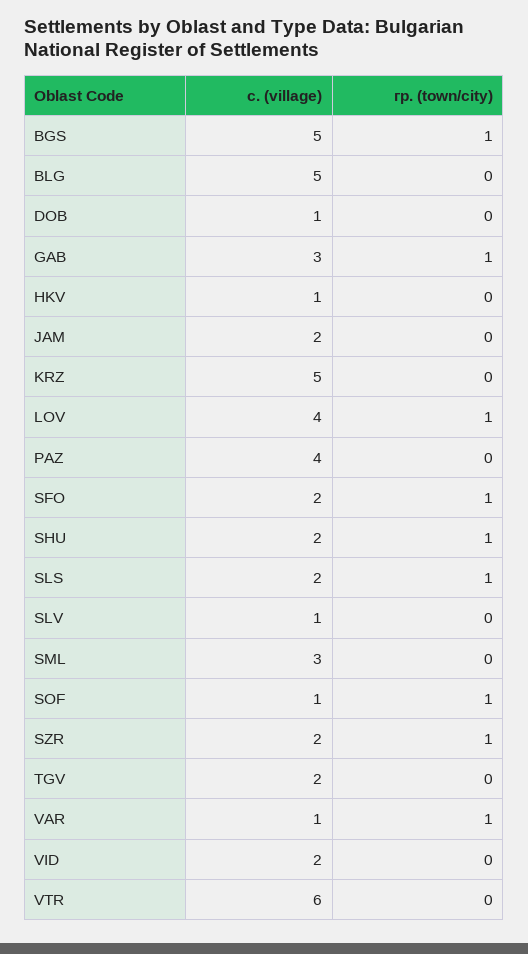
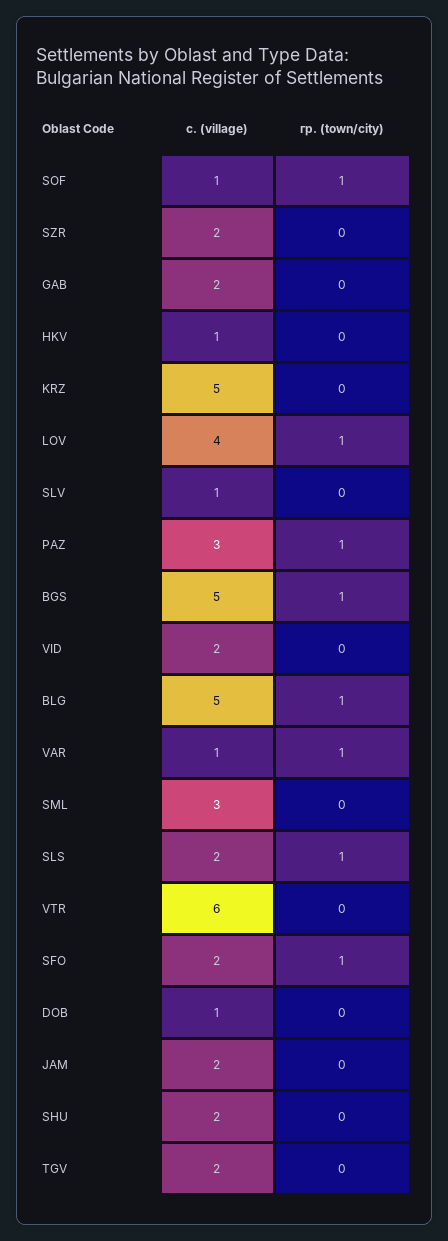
гр. (town/city), BLG: 0 -> 1
с. (village), GAB: 3 -> 2
гр. (town/city), GAB: 1 -> 0
с. (village), PAZ: 4 -> 3
гр. (town/city), PAZ: 0 -> 1
гр. (town/city), SHU: 1 -> 0
гр. (town/city), SZR: 1 -> 0

